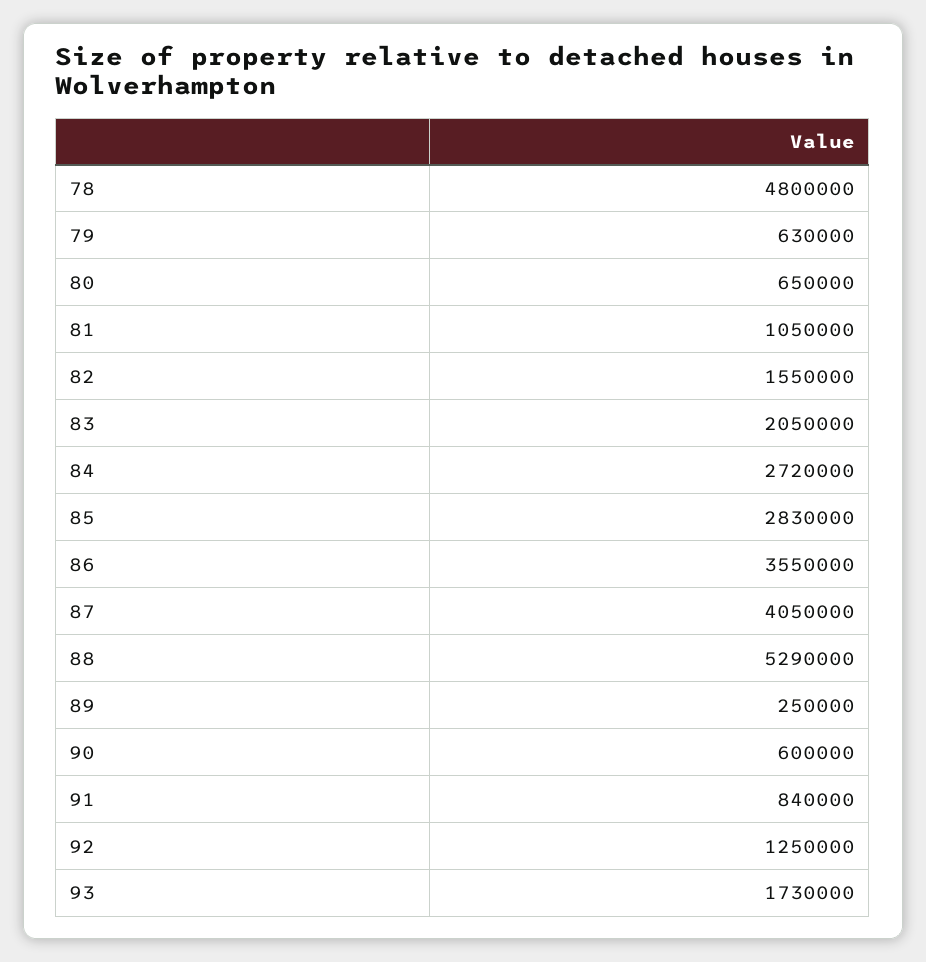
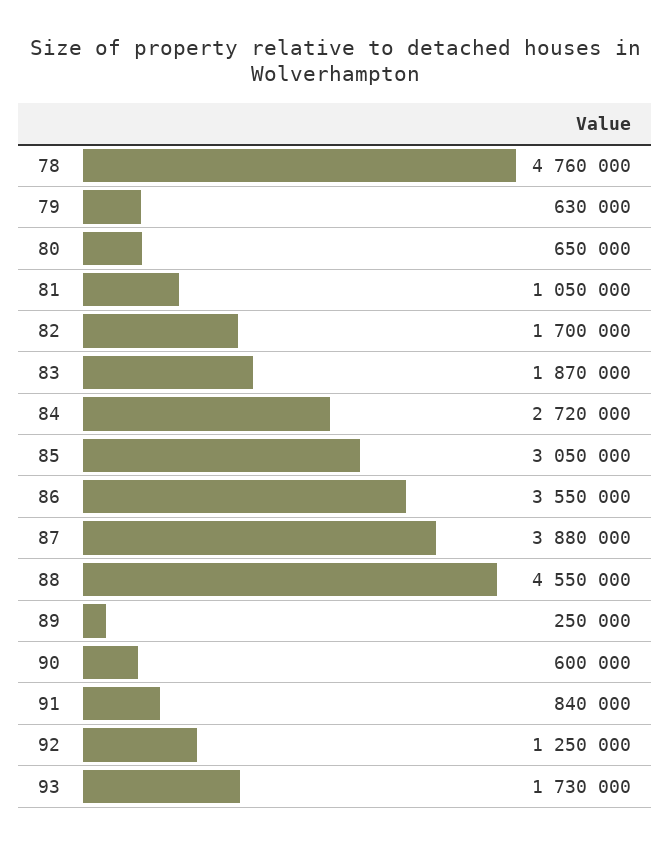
78: 4800000 -> 4760000
82: 1550000 -> 1700000
83: 2050000 -> 1870000
85: 2830000 -> 3050000
87: 4050000 -> 3880000
88: 5290000 -> 4550000

